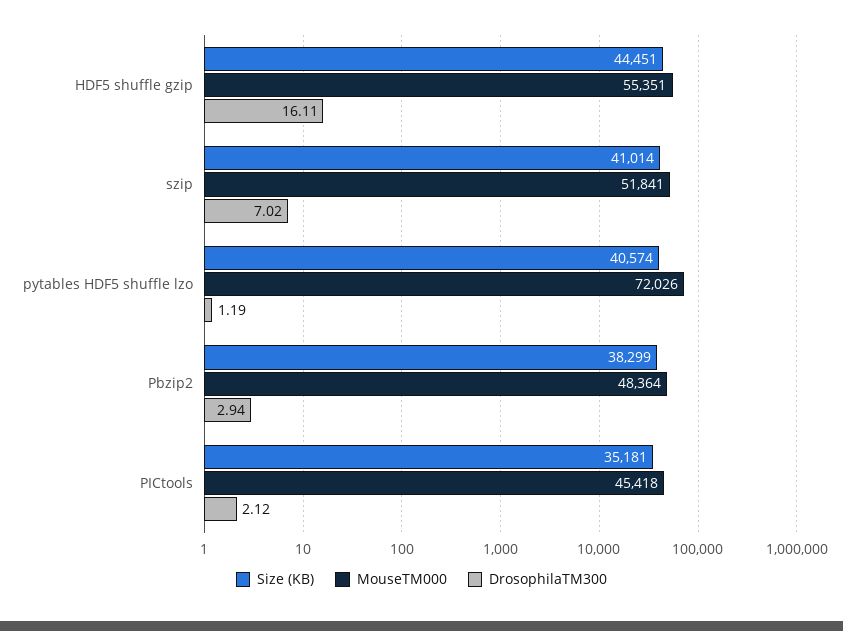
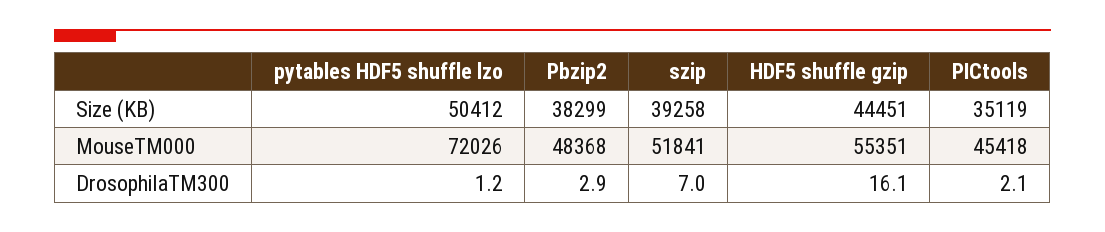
Size (KB), szip: 41014 -> 39258
Size (KB), pytables HDF5 shuffle lzo: 40574 -> 50412
MouseTM000, Pbzip2: 48364 -> 48368
Size (KB), PICtools: 35181 -> 35119

